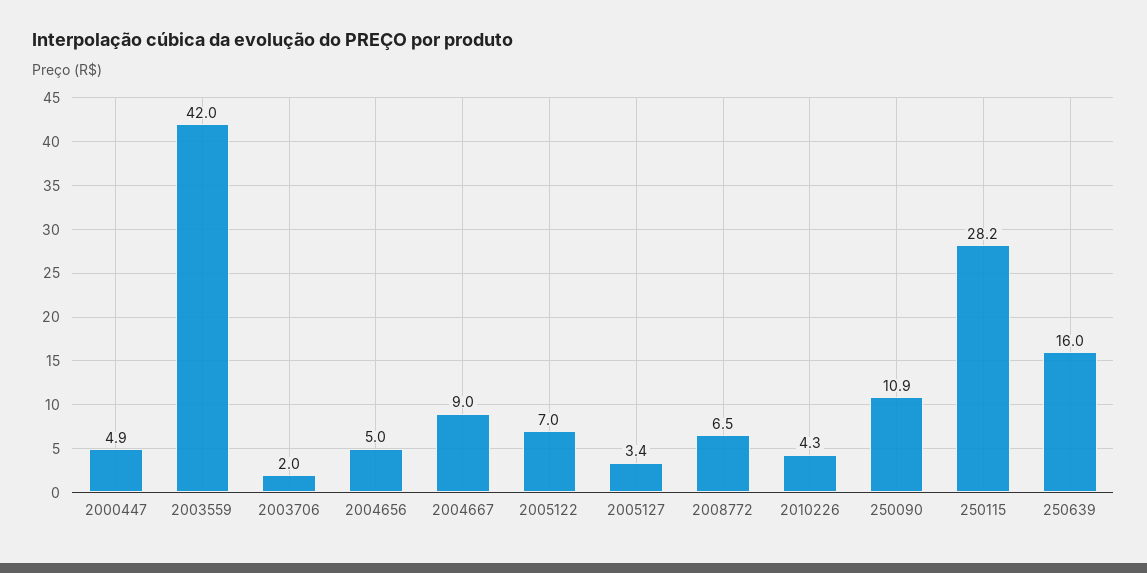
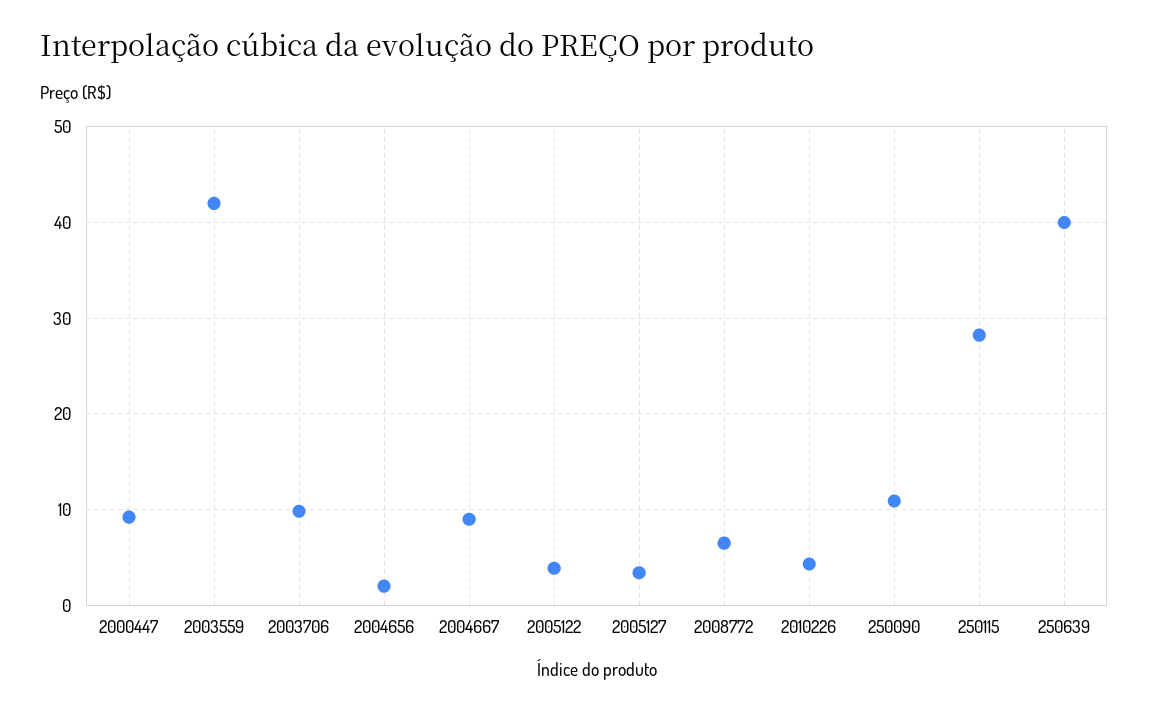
2000447: 4.9 -> 9
2003706: 2 -> 10
2004656: 5 -> 2
2005122: 7 -> 4
250639: 16 -> 40

